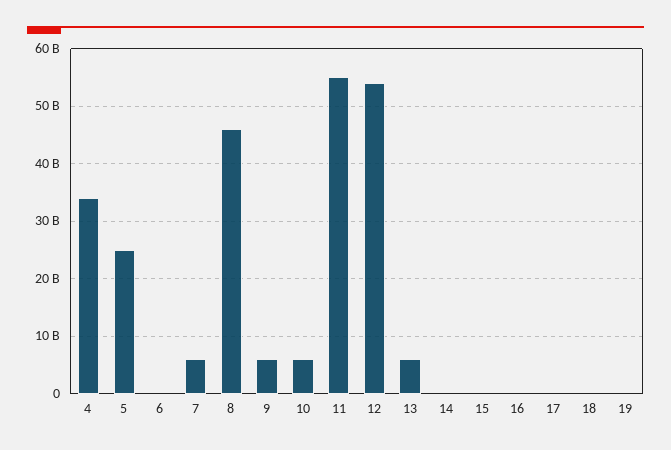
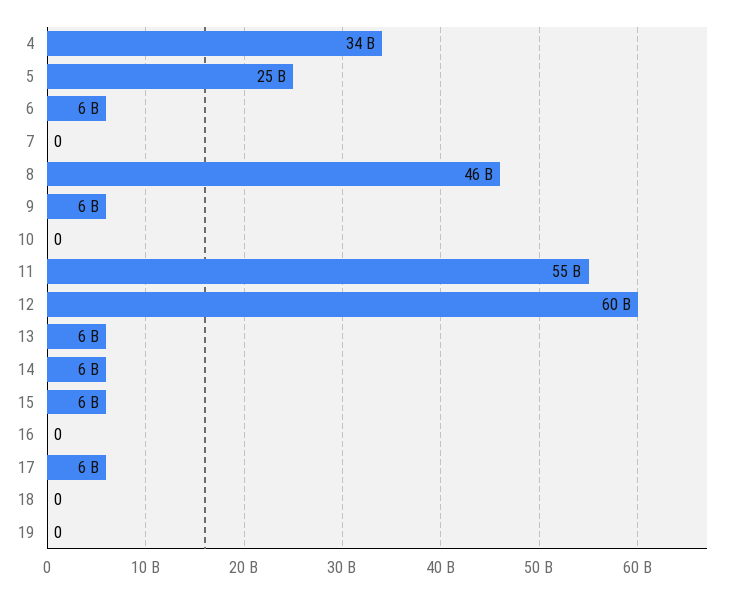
6: 0 -> 6000000000
7: 6000000000 -> 0
10: 6000000000 -> 0
12: 54000000000 -> 60000000000
14: 0 -> 6000000000
15: 0 -> 6000000000
17: 0 -> 6000000000

